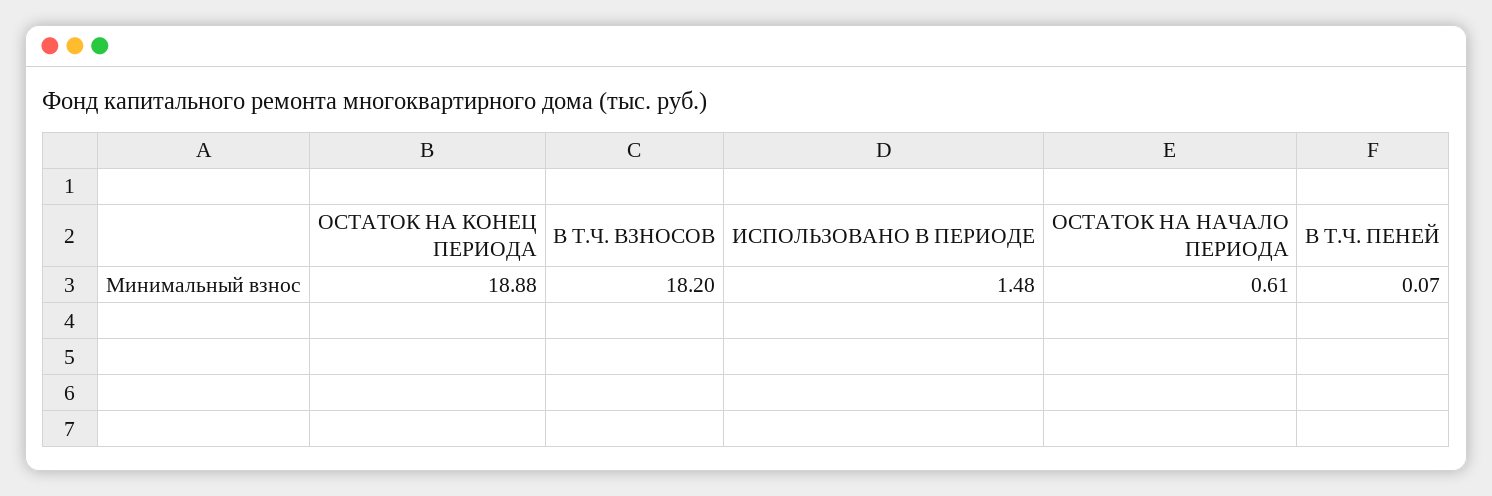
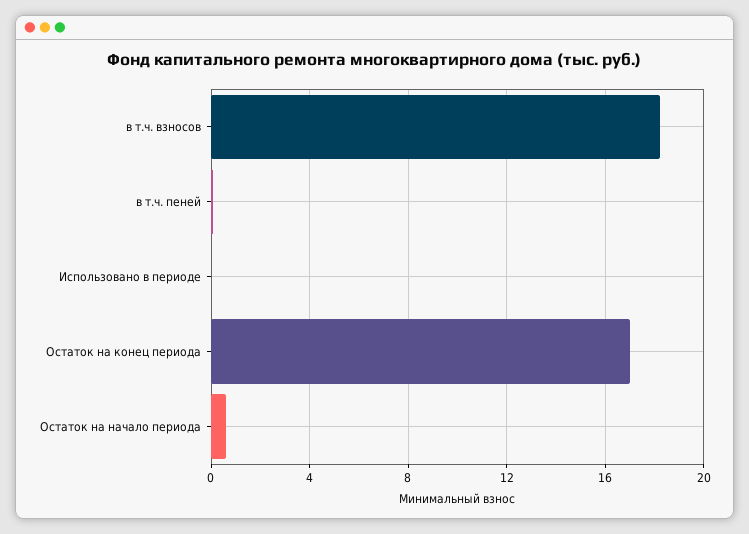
ОСТАТОК НА КОНЕЦ ПЕРИОДА: 18.88 -> 17
ИСПОЛЬЗОВАНО В ПЕРИОДЕ: 1.48 -> 0

